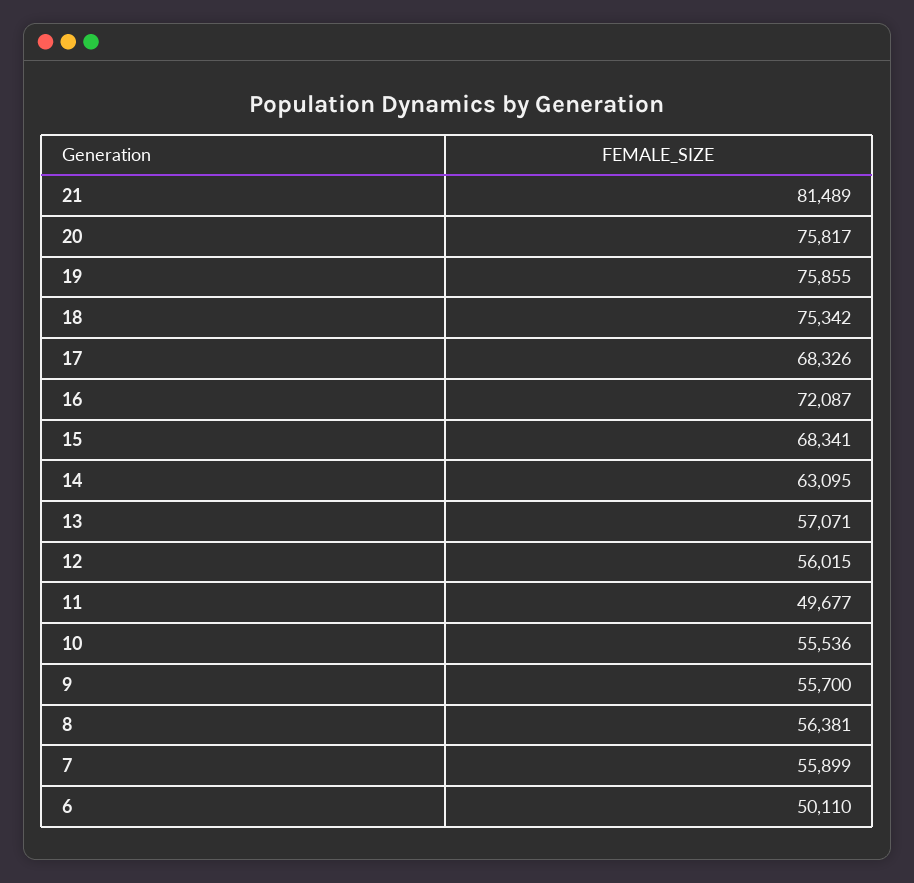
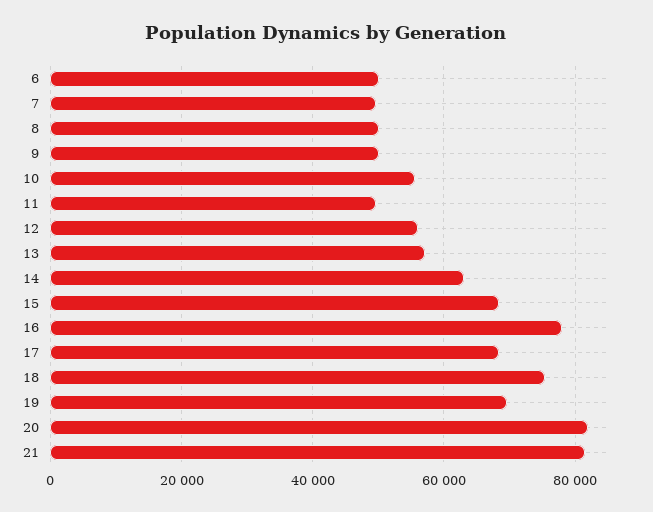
20: 75817 -> 82000
19: 75855 -> 70000
16: 72087 -> 78000
9: 55700 -> 50000
8: 56381 -> 50000
7: 55899 -> 50000

